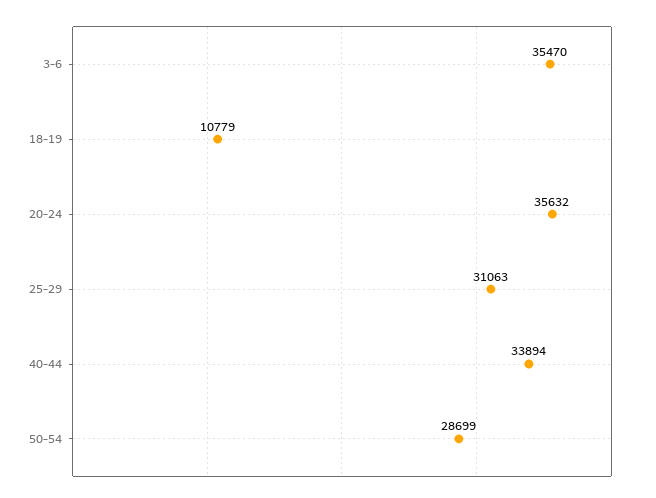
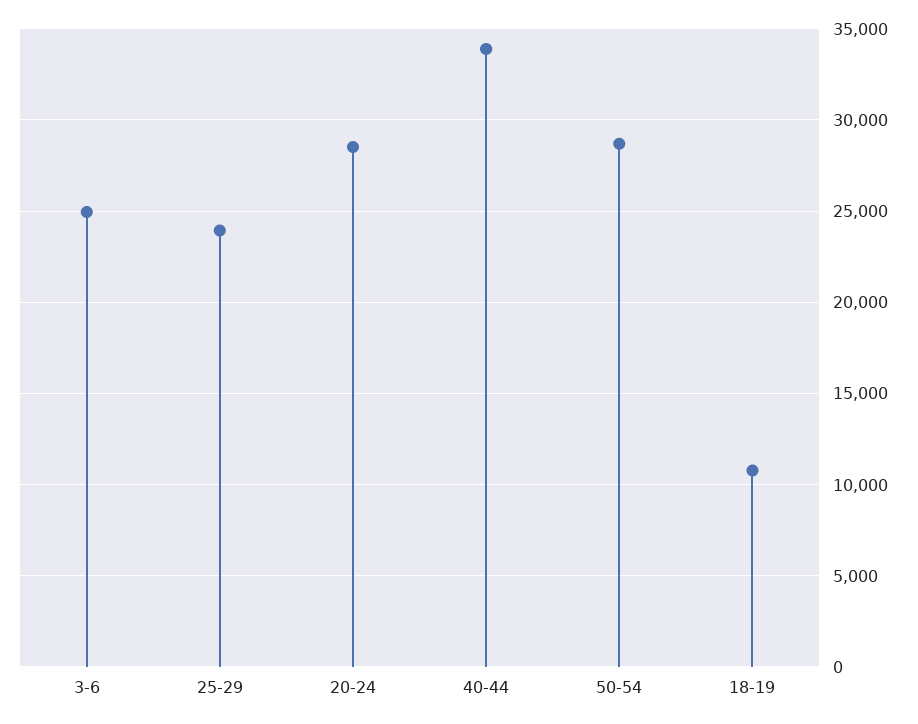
3-6: 35470 -> 25000
20-24: 35632 -> 28500
25-29: 31063 -> 24000

